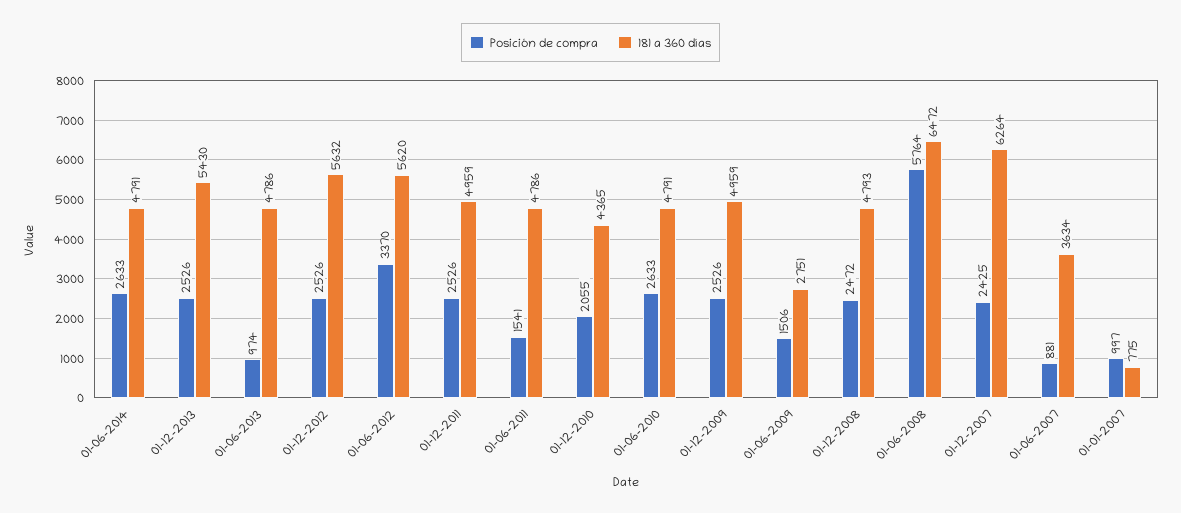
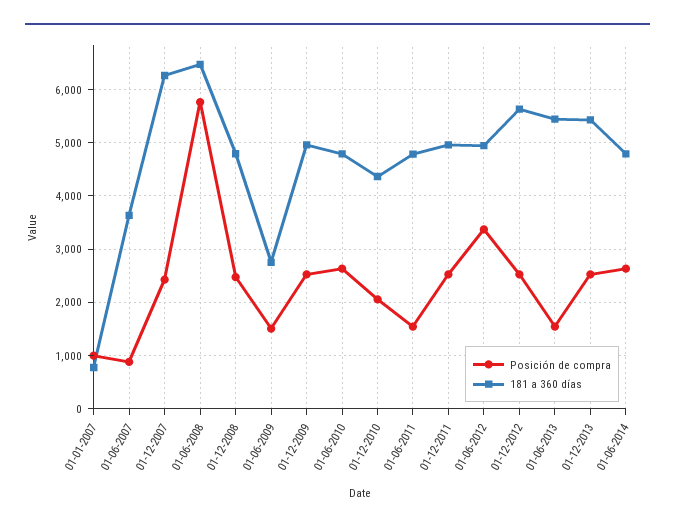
Posición de compra, 01-06-2013: 974 -> 1600
181 a 360 días, 01-06-2013: 4786 -> 5400
181 a 360 días, 01-06-2012: 5620 -> 5000

